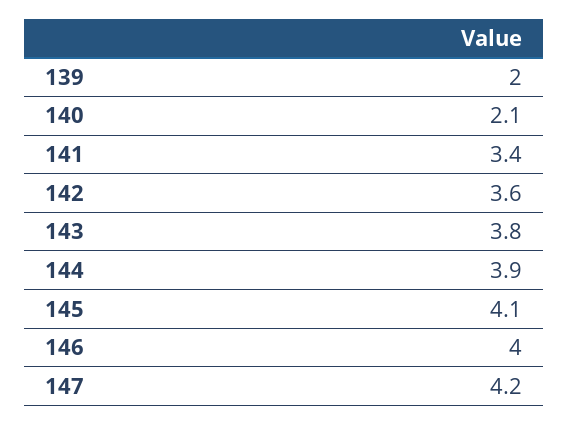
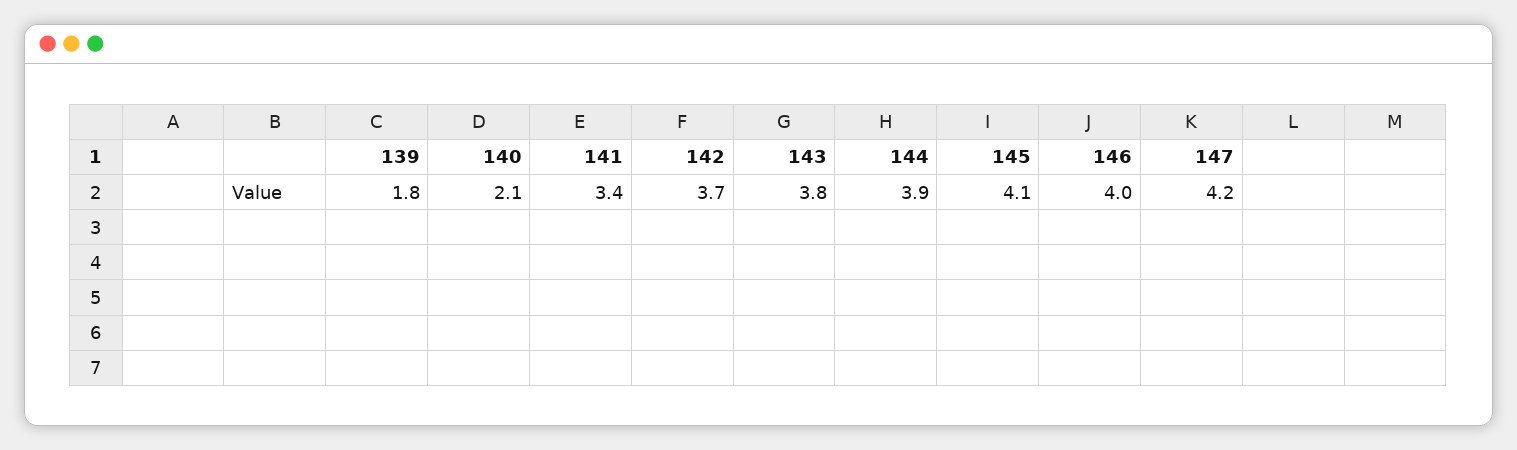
139: 2 -> 1.8
142: 3.6 -> 3.7

